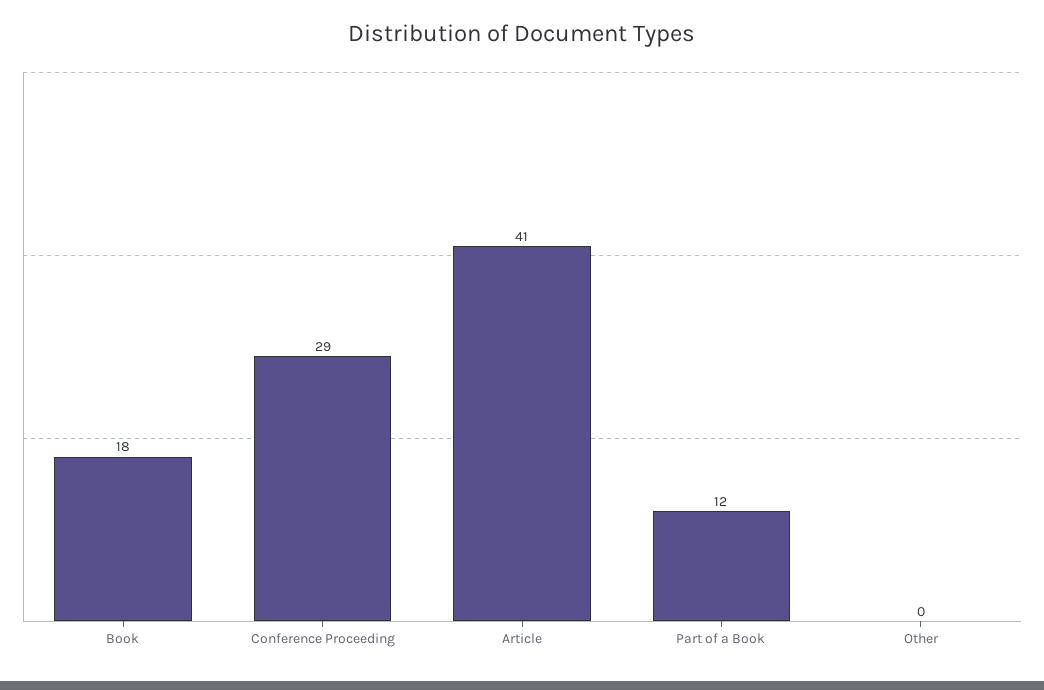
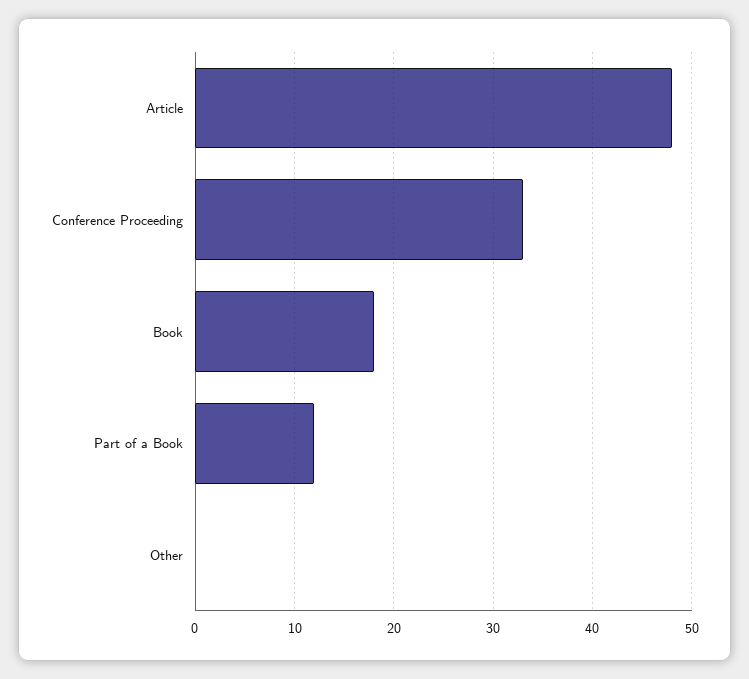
Conference Proceeding: 29 -> 33
Article: 41 -> 48

